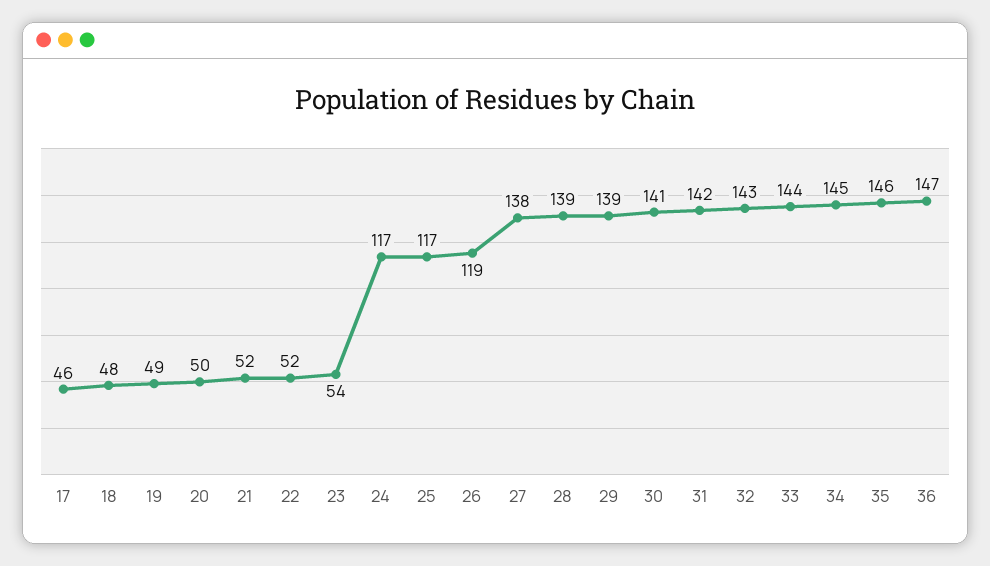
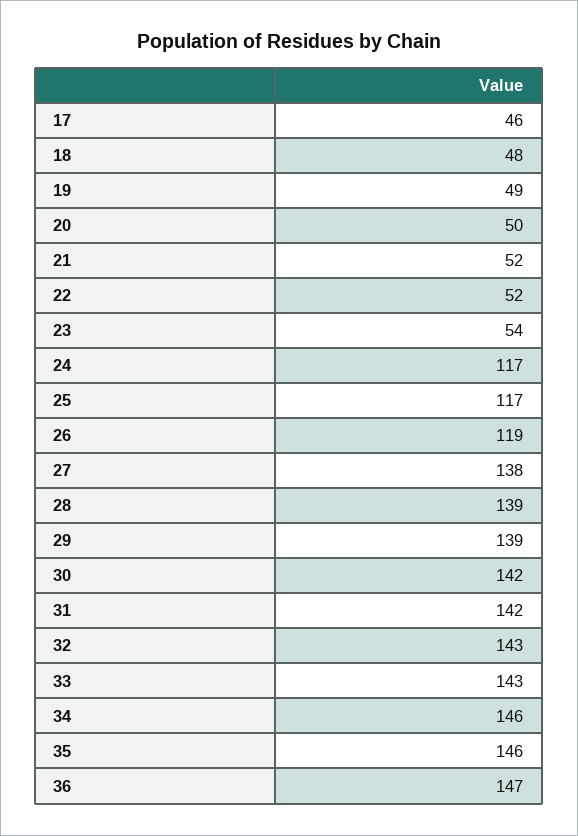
30: 141 -> 142
33: 144 -> 143
34: 145 -> 146

